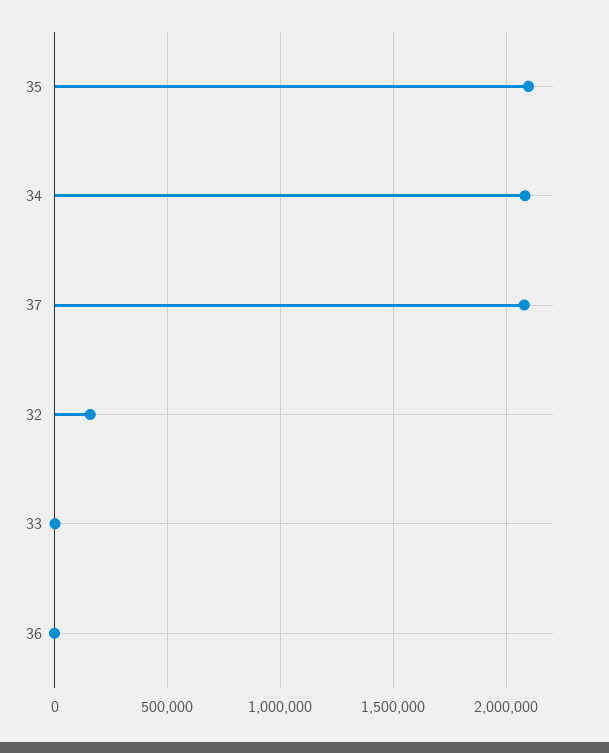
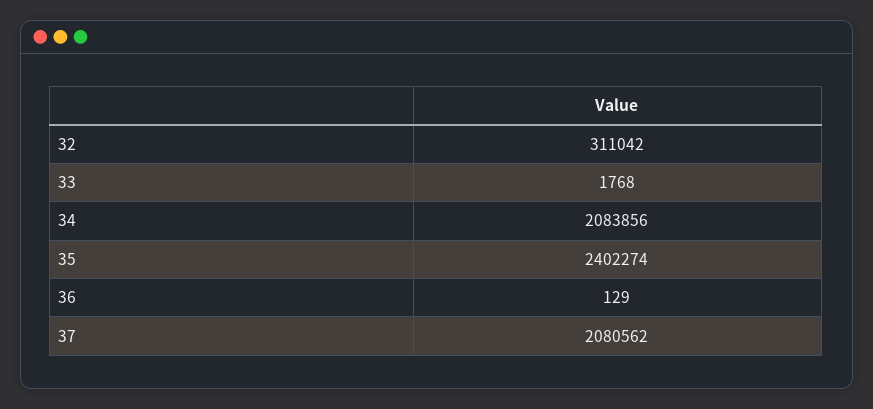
35: 2100000 -> 2402274
32: 150000 -> 311042

